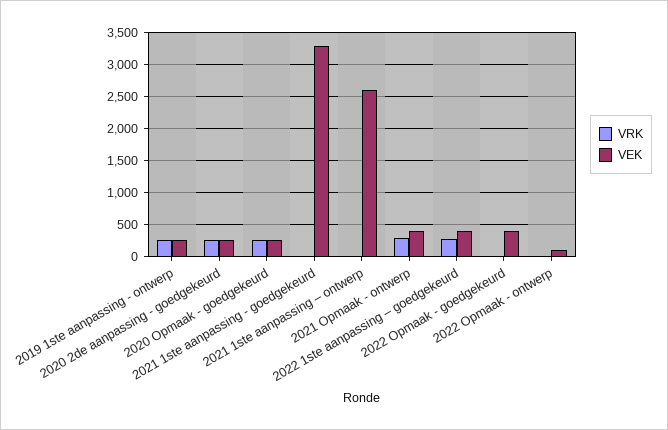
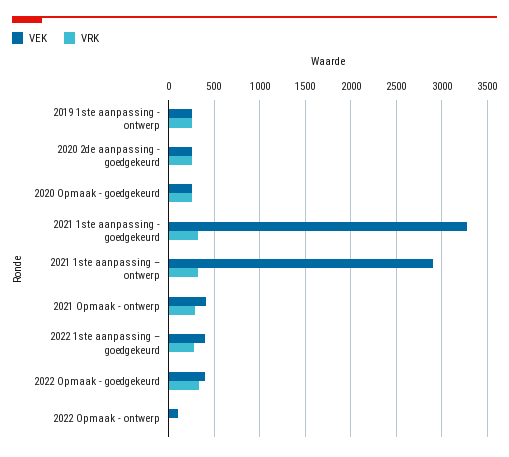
VRK, 2021 1ste aanpassing - goedgekeurd: 0 -> 300
VRK, 2021 1ste aanpassing – ontwerp: 0 -> 300
VEK, 2021 1ste aanpassing – ontwerp: 2600 -> 2900
VRK, 2022 Opmaak - goedgekeurd: 0 -> 300

